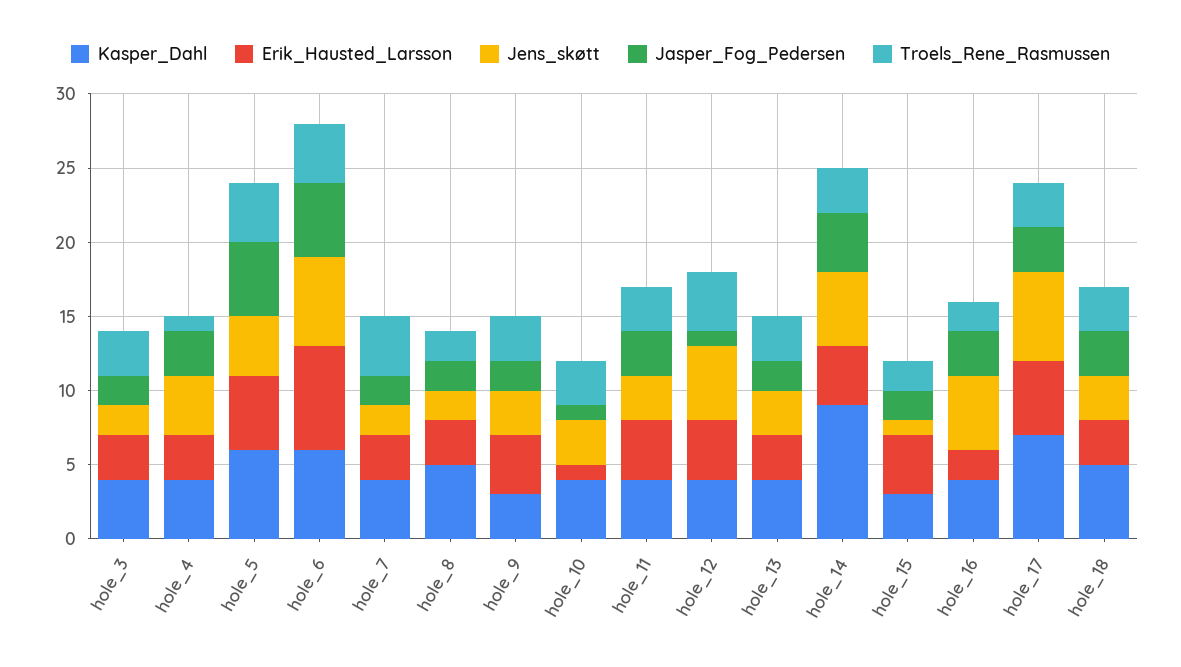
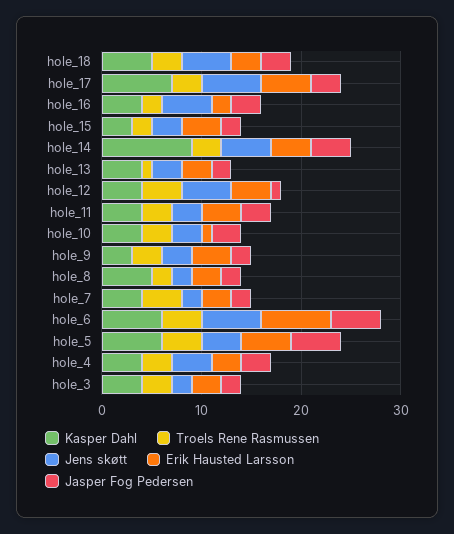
Troels_Rene_Rasmussen, hole_4: 1 -> 3
Jasper_Fog_Pedersen, hole_10: 1 -> 3
Troels_Rene_Rasmussen, hole_13: 3 -> 1
Jens_skøtt, hole_15: 1 -> 3
Jens_skøtt, hole_18: 3 -> 5

